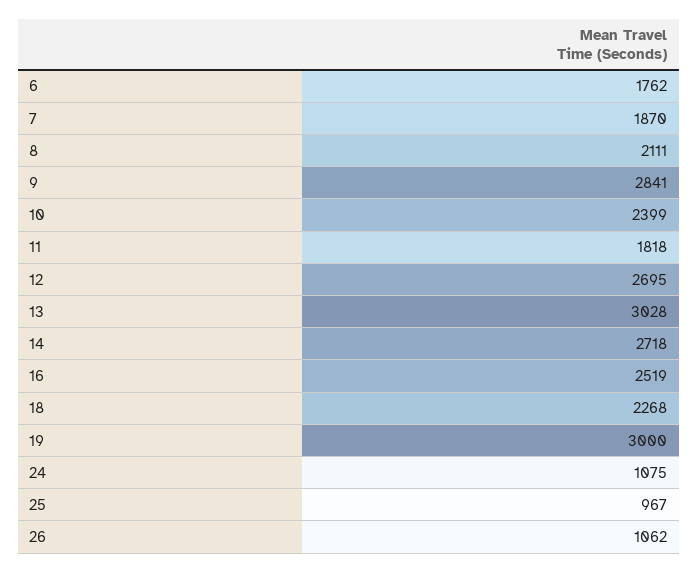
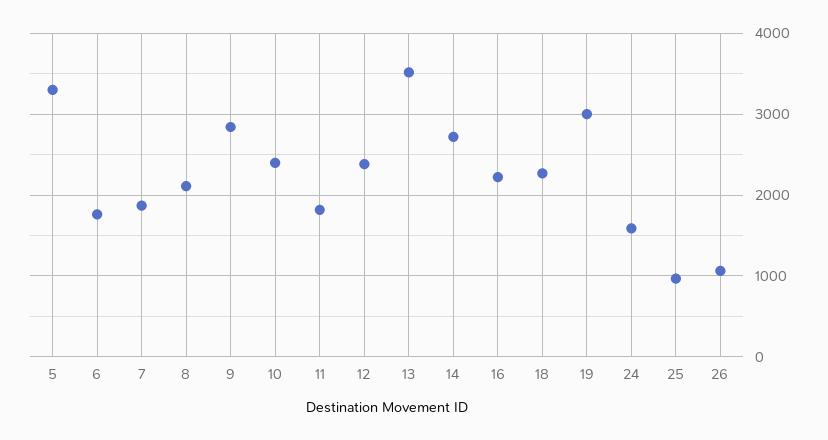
12: 2695 -> 2400
13: 3028 -> 3500
16: 2519 -> 2200
24: 1075 -> 1600
5: none -> 3300

